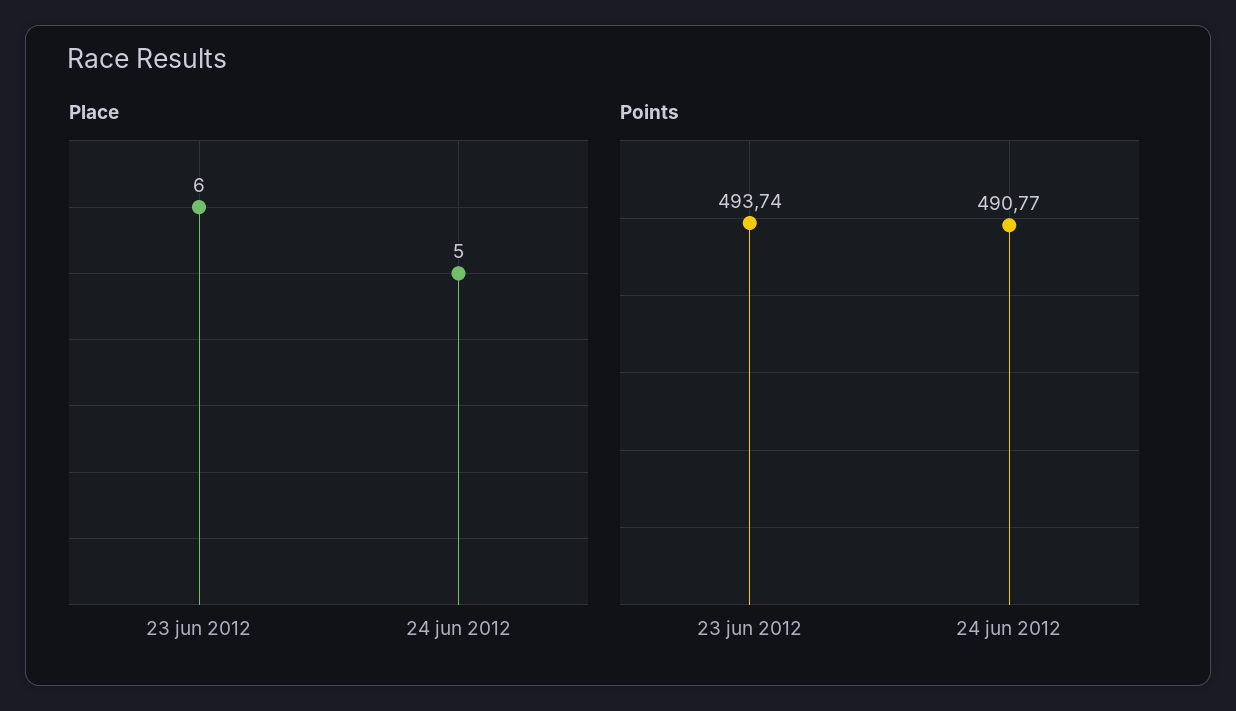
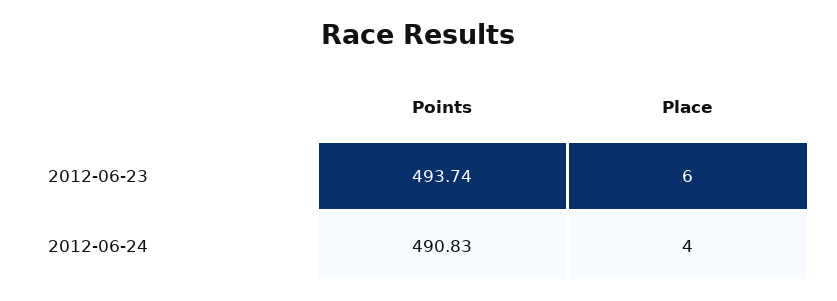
Place, 24 jun 2012: 5 -> 4
Points, 24 jun 2012: 490.77 -> 490.83

